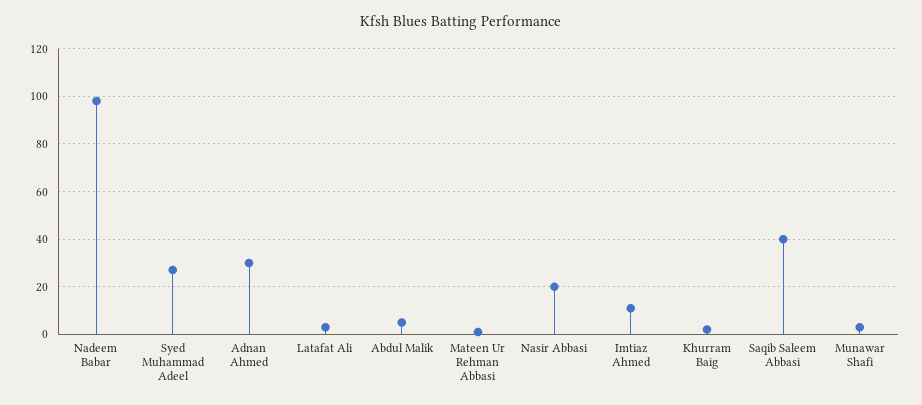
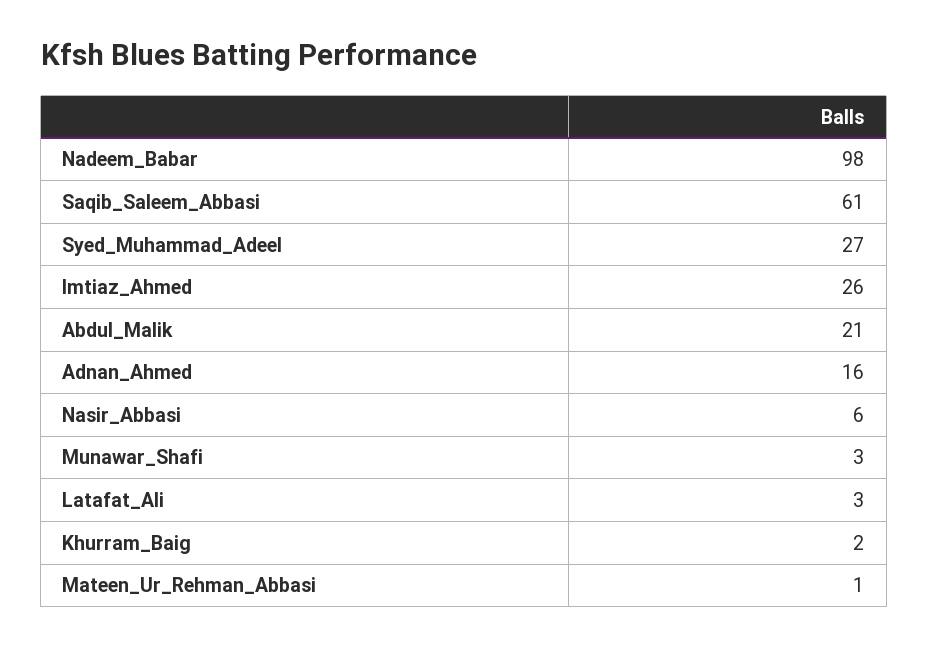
Adnan Ahmed: 30 -> 16
Abdul Malik: 5 -> 21
Nasir Abbasi: 20 -> 6
Imtiaz Ahmed: 10 -> 26
Saqib Saleem Abbasi: 40 -> 61

